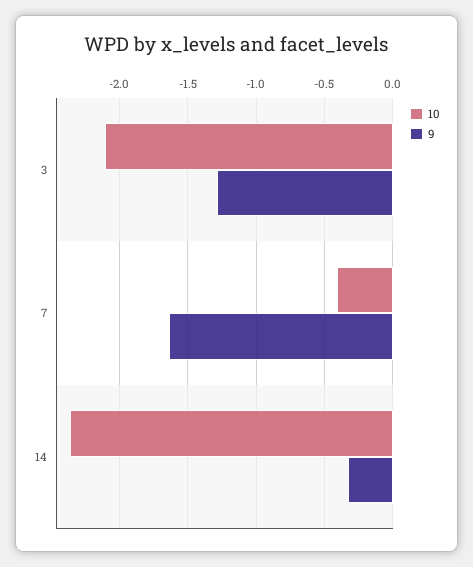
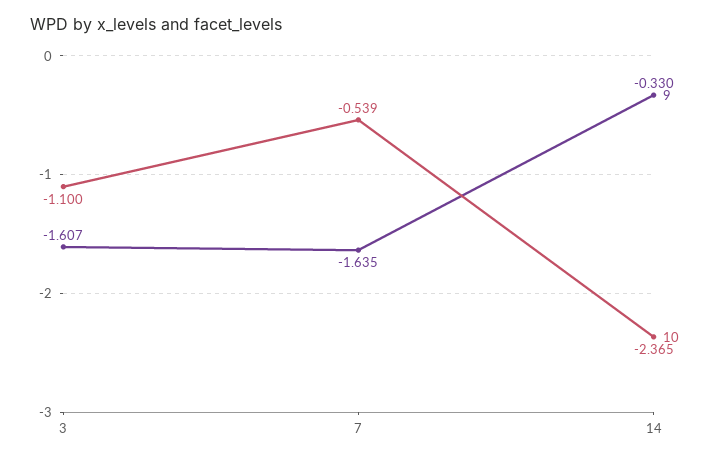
10, 3: -2.1 -> -1.1
9, 3: -1.3 -> -1.607
10, 7: -0.4 -> -0.539

